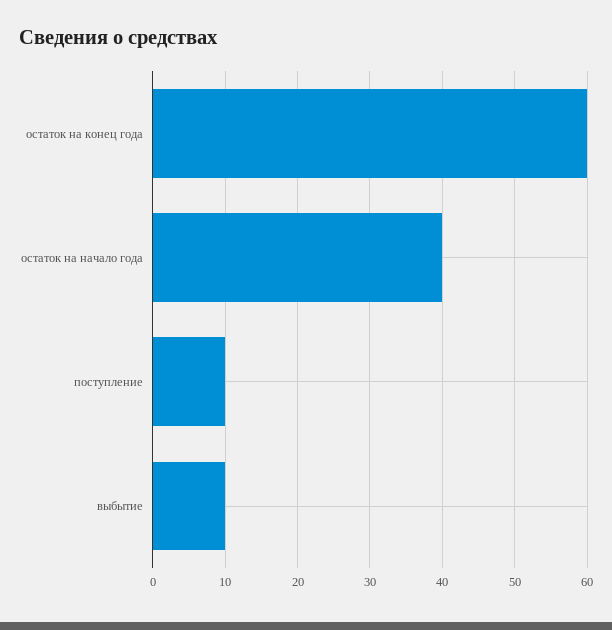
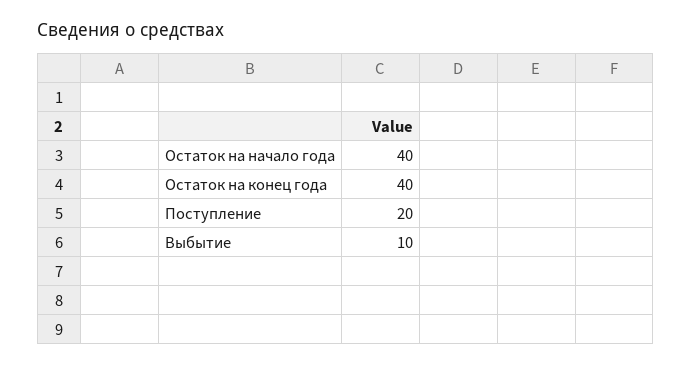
остаток на конец года: 60 -> 40
поступление: 10 -> 20

